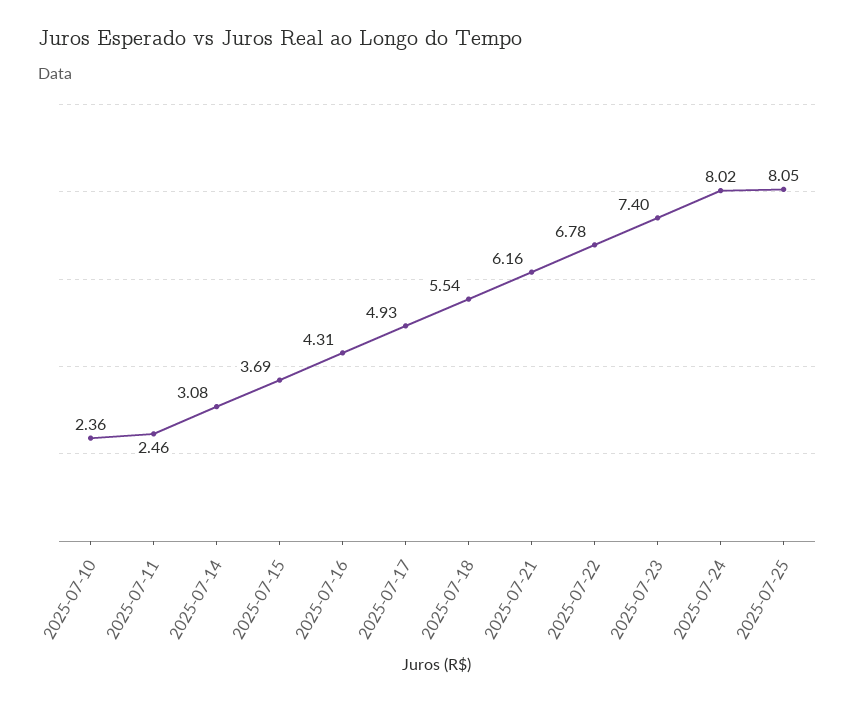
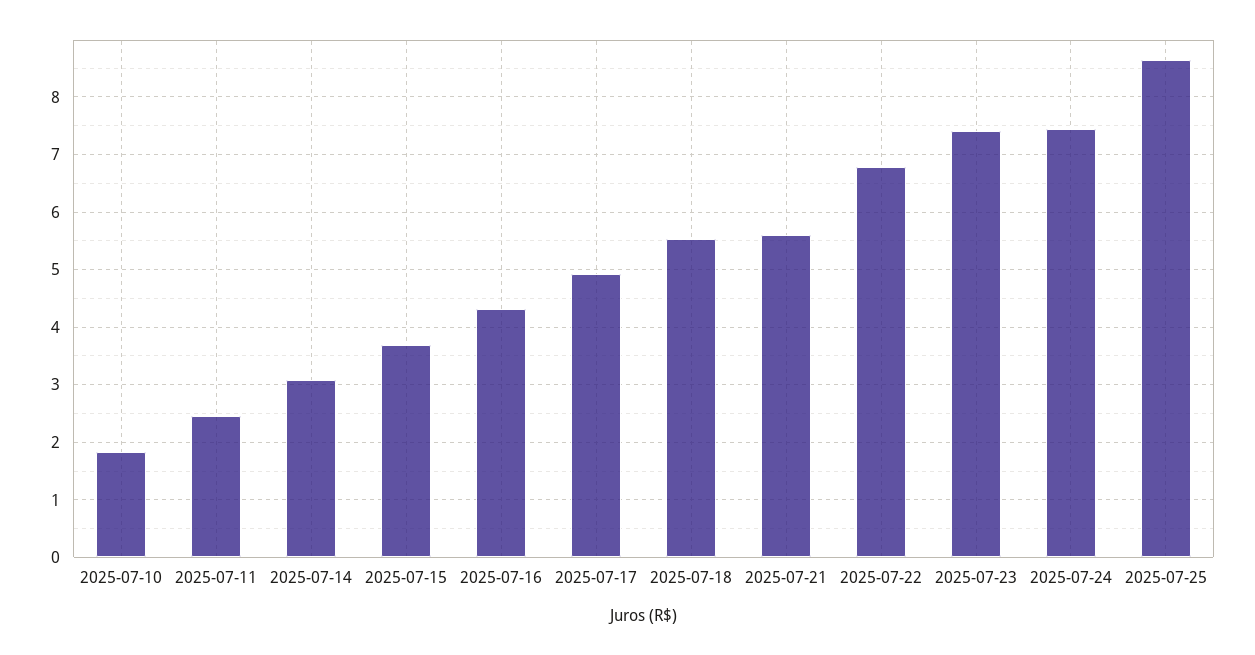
2025-07-10: 2.36 -> 1.8
2025-07-21: 6.16 -> 5.6
2025-07-24: 8.02 -> 7.4
2025-07-25: 8.05 -> 8.6

